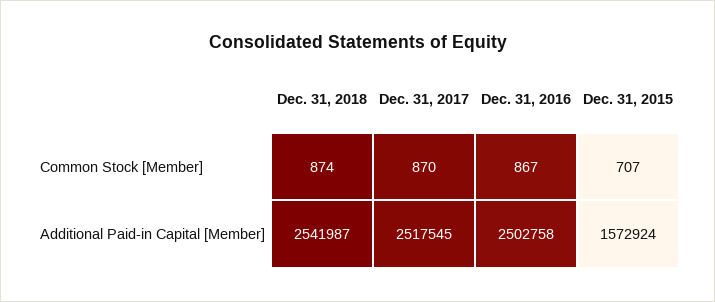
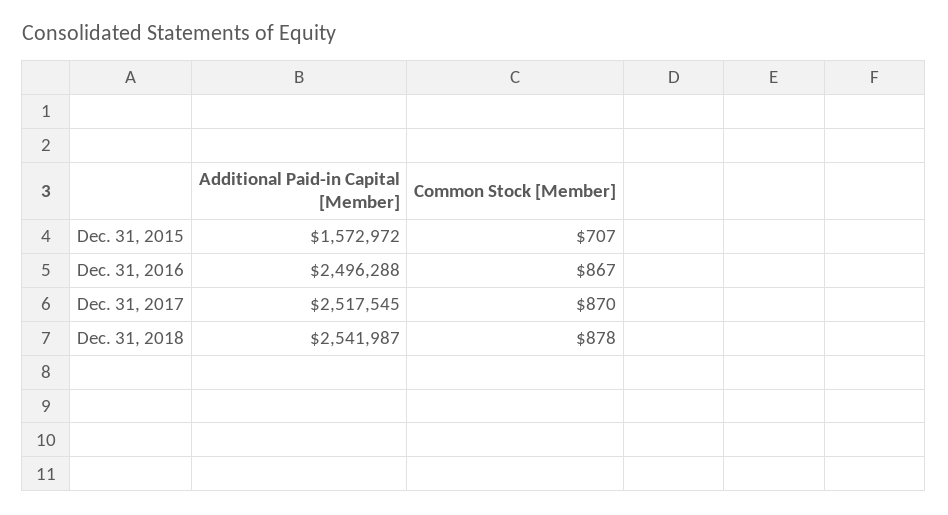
Dec. 31, 2018, Common Stock [Member]: 874 -> 878
Dec. 31, 2016, Additional Paid-in Capital [Member]: 2502758 -> 2496288
Dec. 31, 2015, Additional Paid-in Capital [Member]: 1572924 -> 1572972

